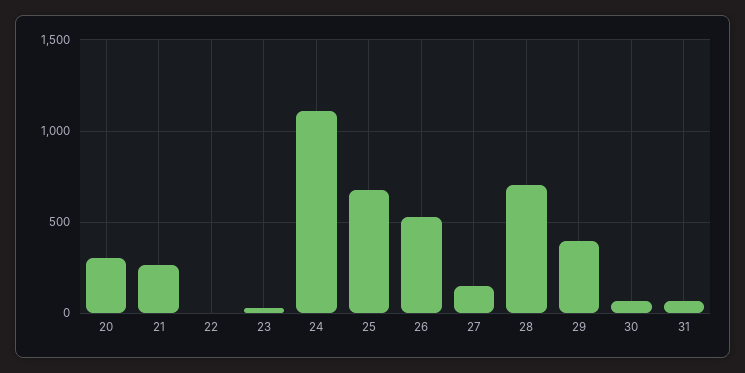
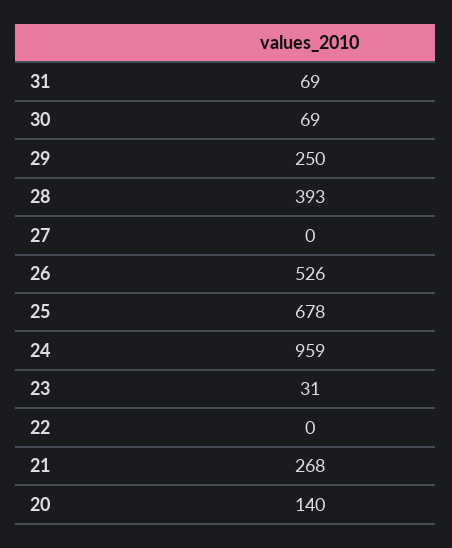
20: 300 -> 140
24: 1100 -> 959
27: 150 -> 0
28: 700 -> 393
29: 400 -> 250

